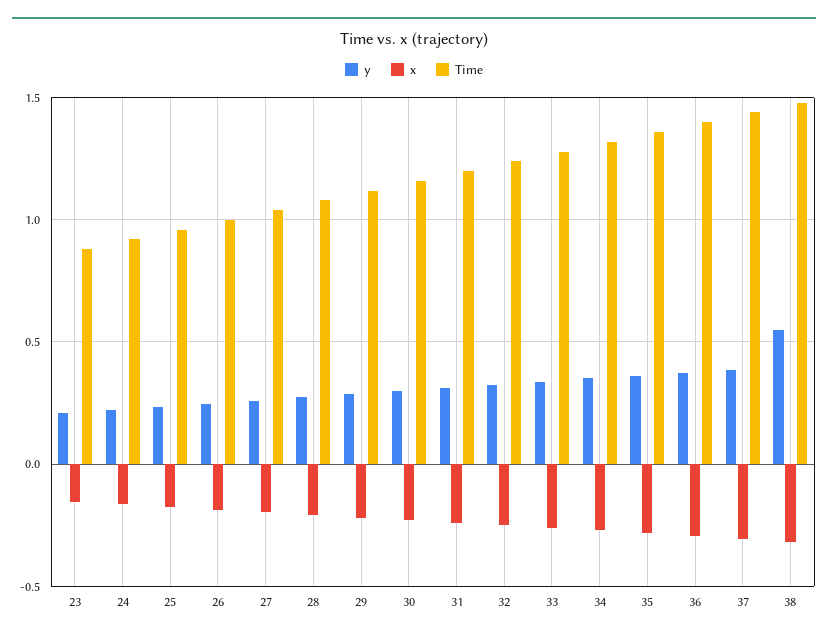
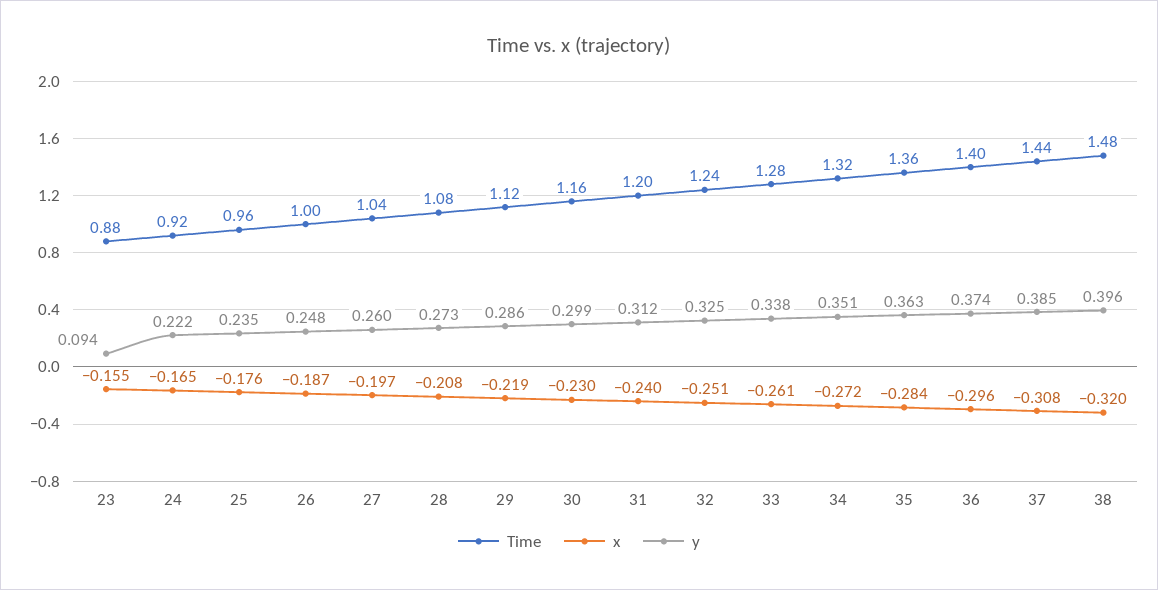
y, 23: 0.2 -> 0.094
y, 38: 0.55 -> 0.396

